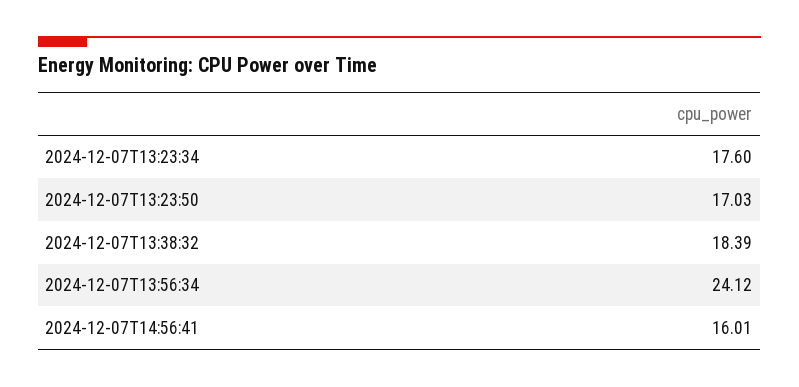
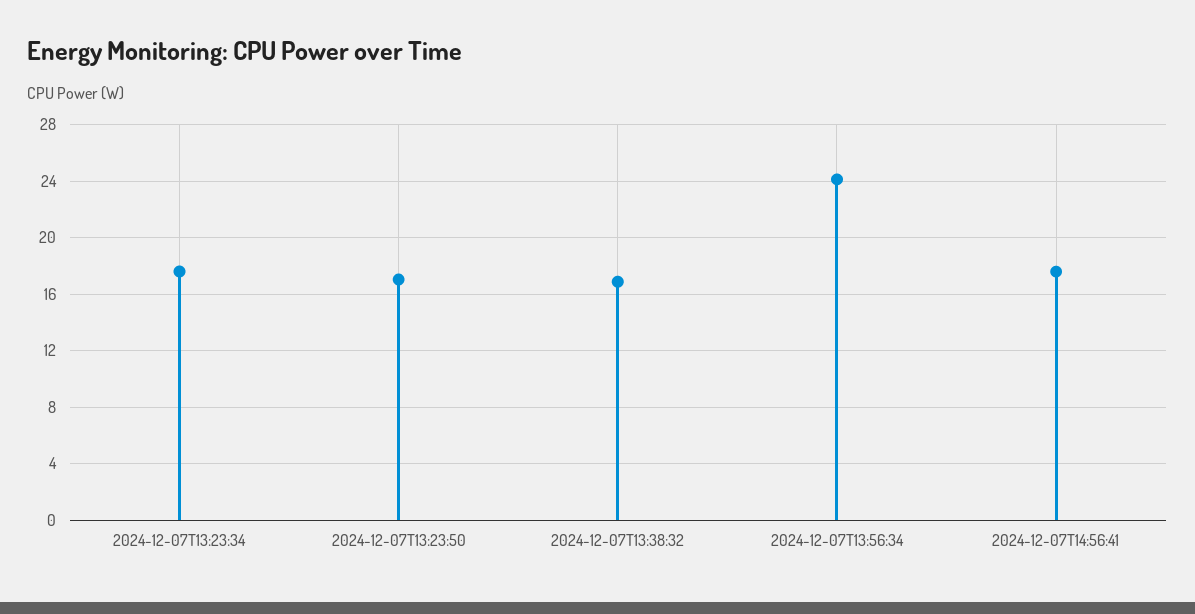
2024-12-07T13:38:32: 18.39 -> 17
2024-12-07T14:56:41: 16.01 -> 17.5

